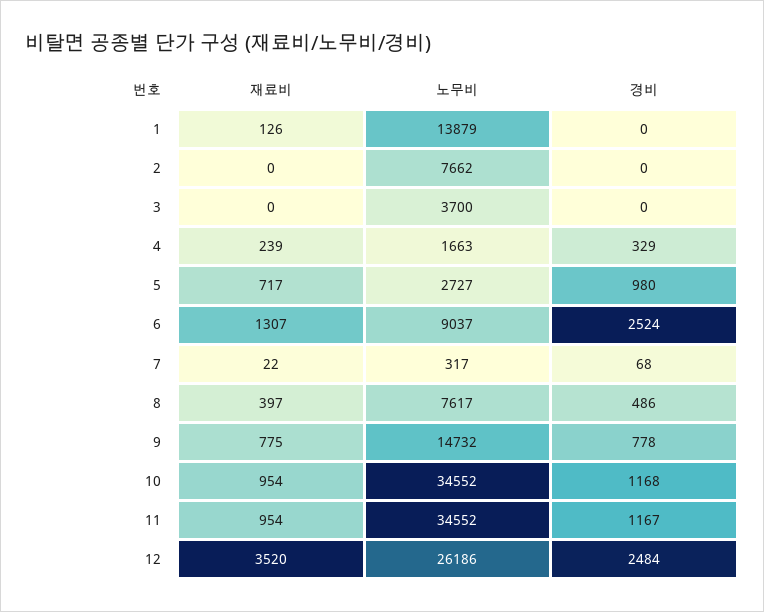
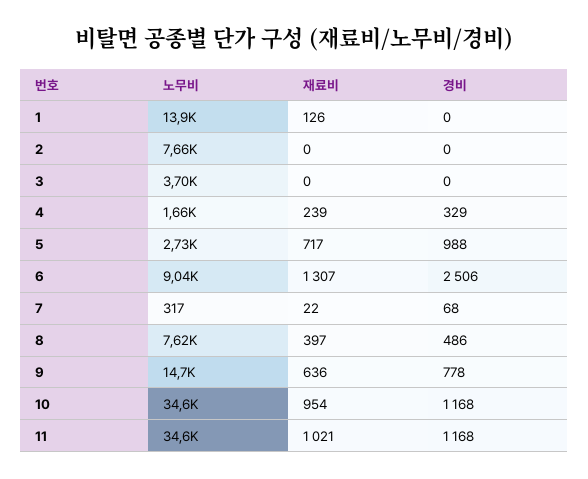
경비, 5: 980 -> 988
경비, 6: 2524 -> 2506
재료비, 9: 775 -> 636
재료비, 11: 954 -> 1021
경비, 11: 1167 -> 1168
재료비, 12: 3520 -> none
노무비, 12: 26186 -> none
경비, 12: 2484 -> none

